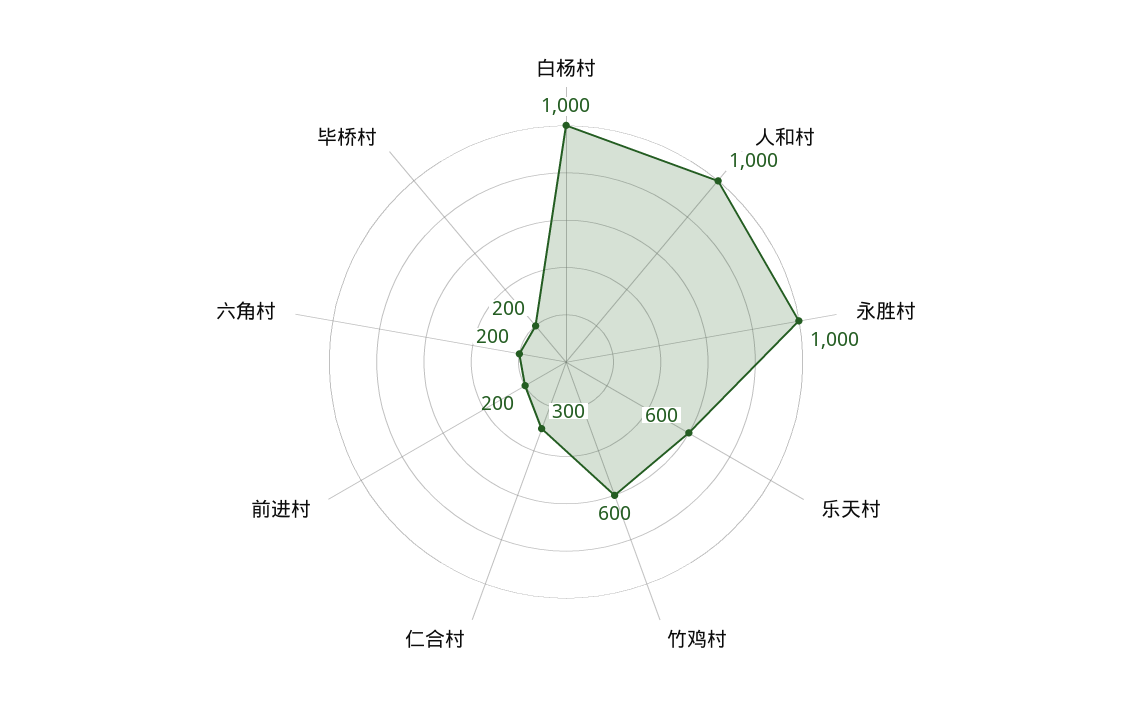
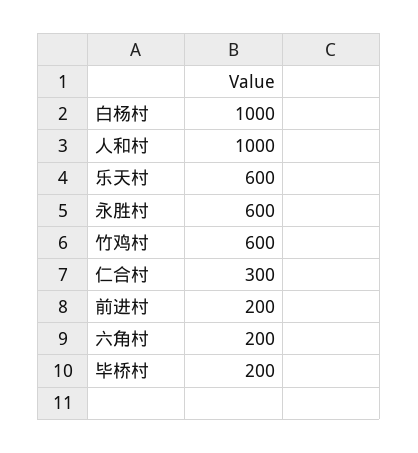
永胜村: 1000 -> 600

